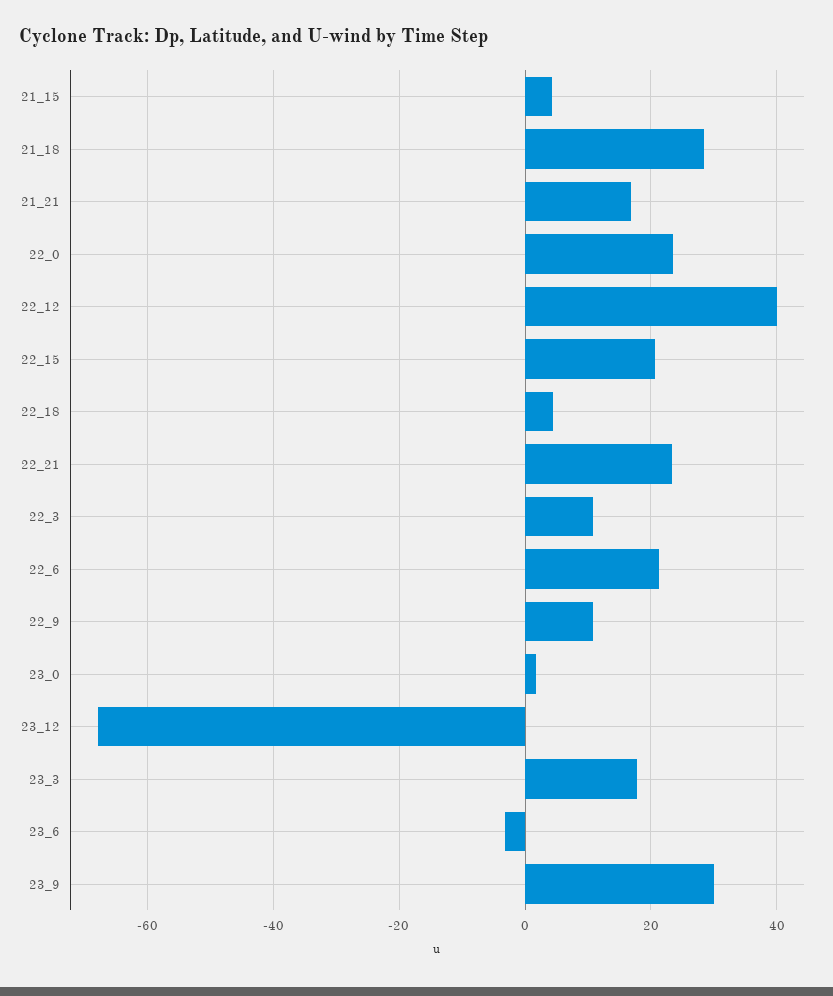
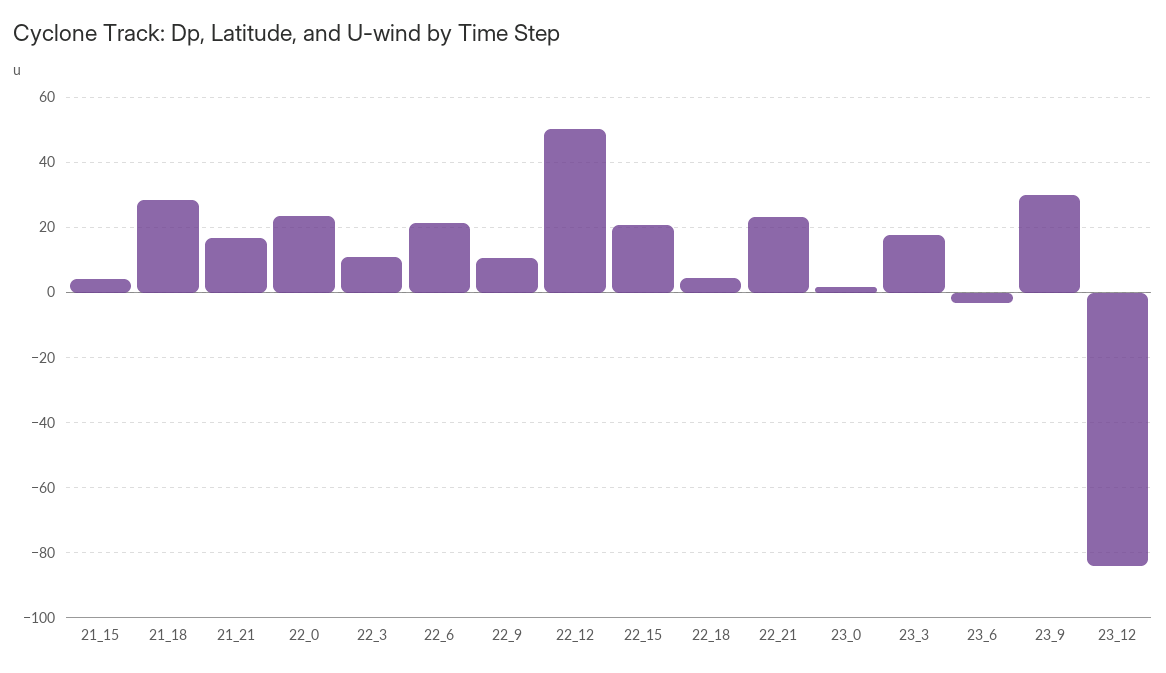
22_12: 40 -> 50
23_12: -68 -> -84

